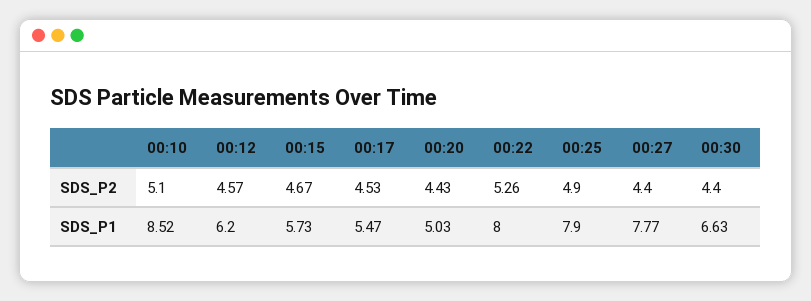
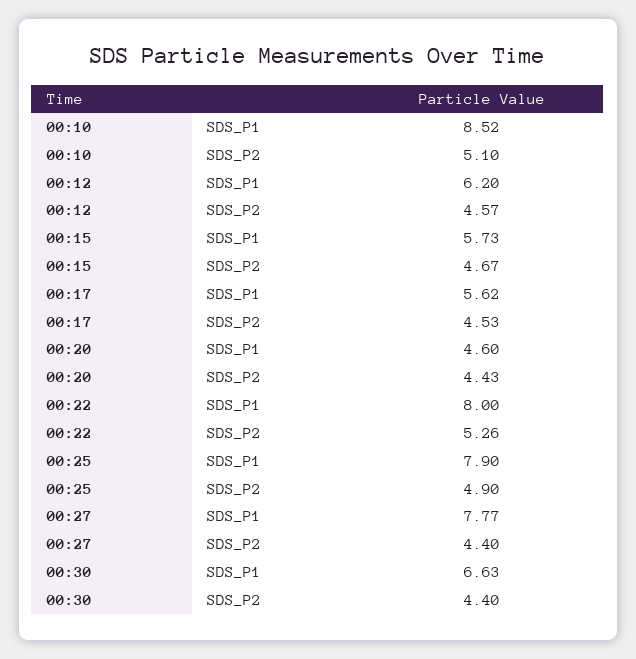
00:17, SDS_P1: 5.47 -> 5.62
00:20, SDS_P1: 5.03 -> 4.6

